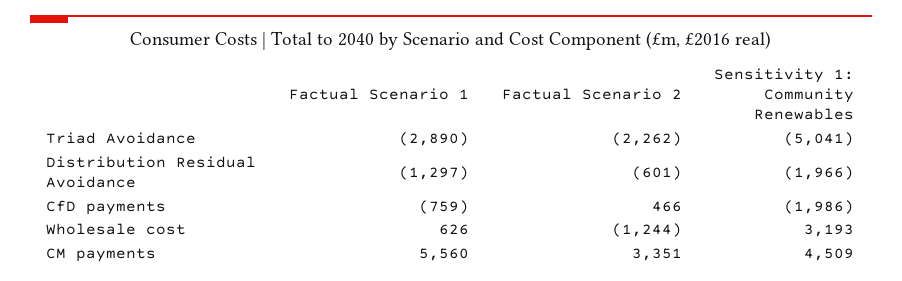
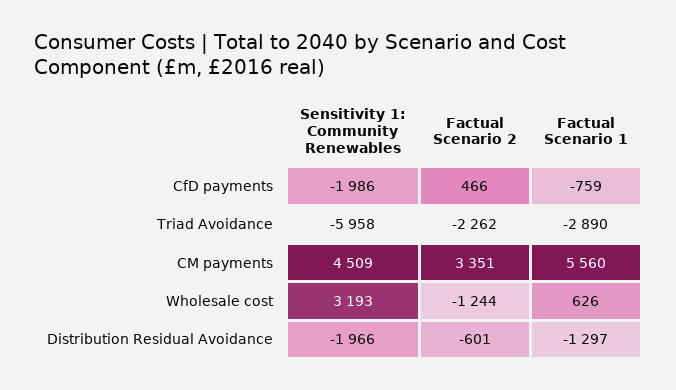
Sensitivity 1: Community Renewables, Triad Avoidance: -5041 -> -5958

